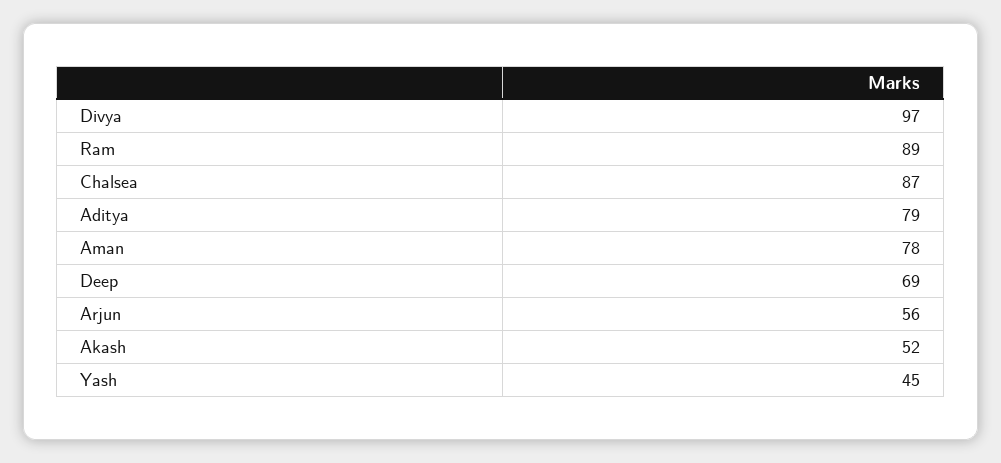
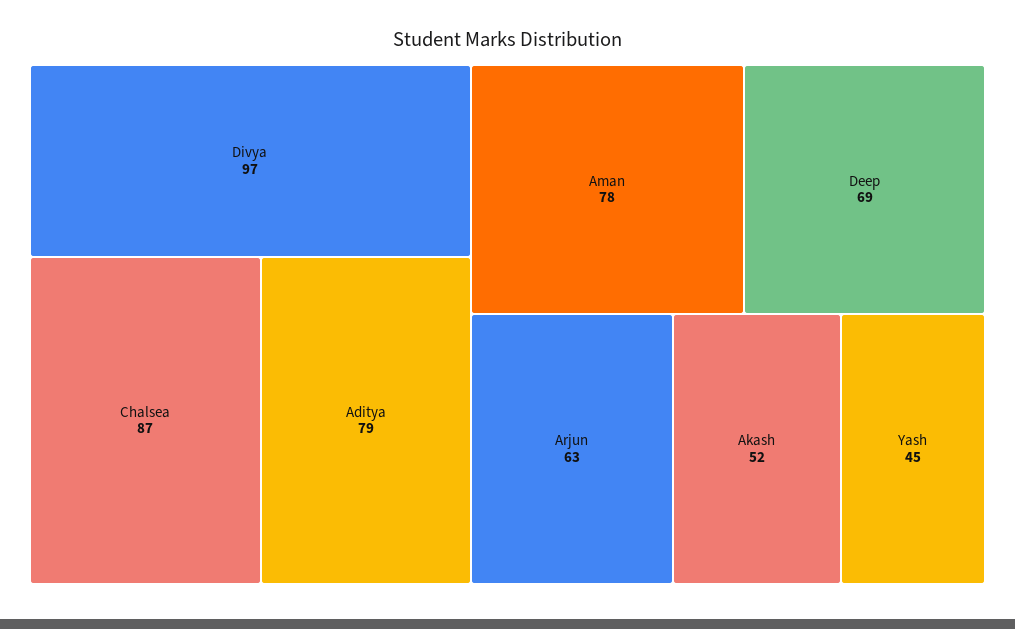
Ram: 89 -> none
Arjun: 56 -> 63

